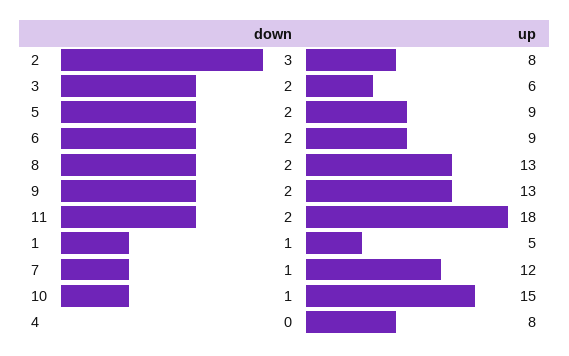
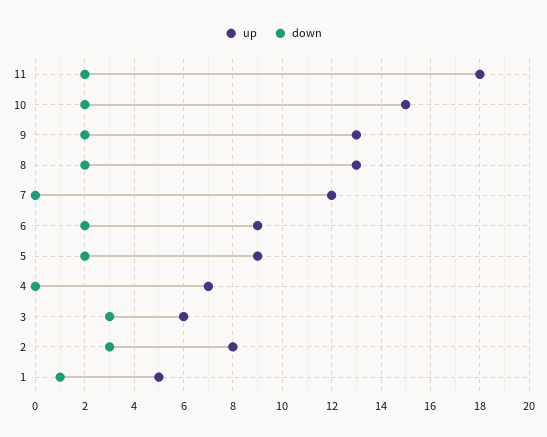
down, 3: 2 -> 3
down, 7: 1 -> 0
down, 10: 1 -> 2
up, 4: 8 -> 7

